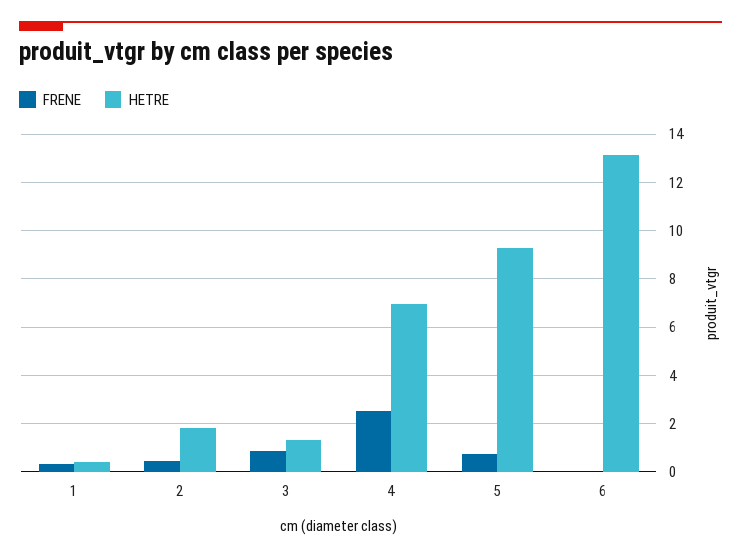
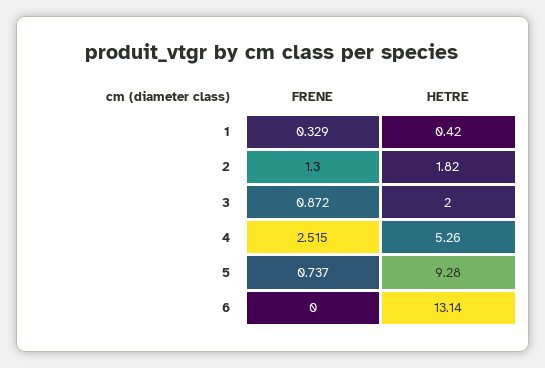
FRENE, 2: 0.5 -> 1.3
HETRE, 3: 1.25 -> 2
HETRE, 4: 7 -> 5.26

